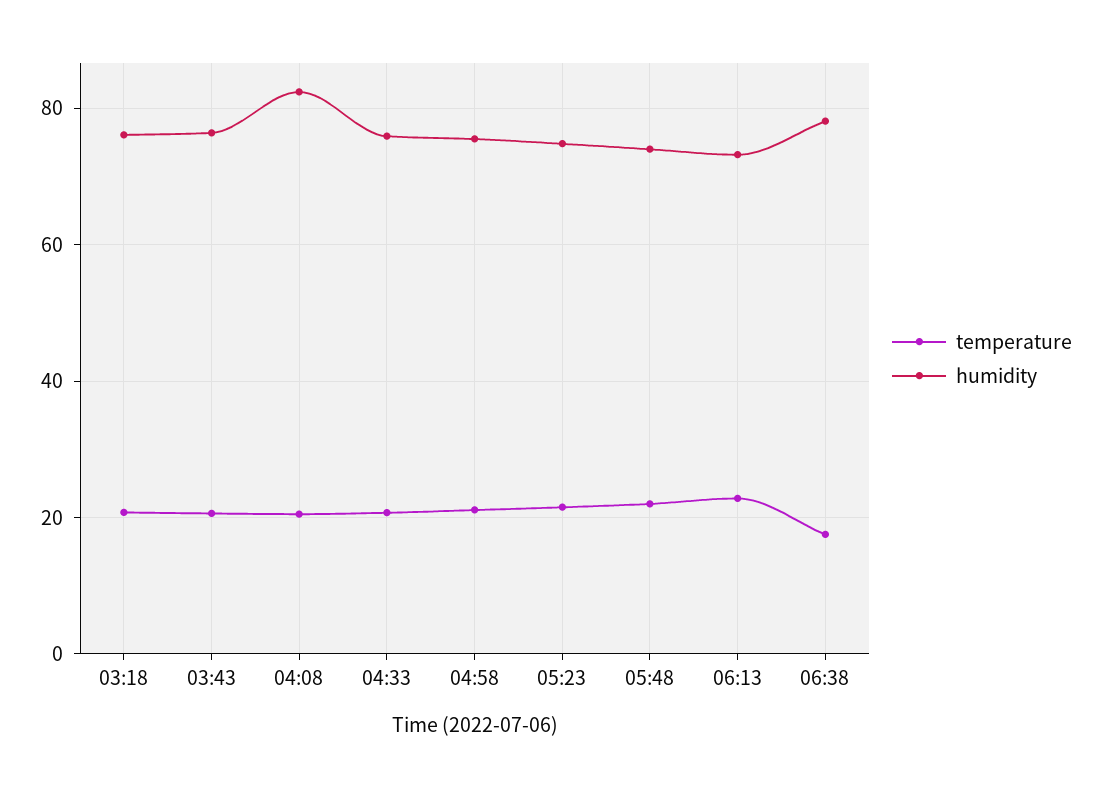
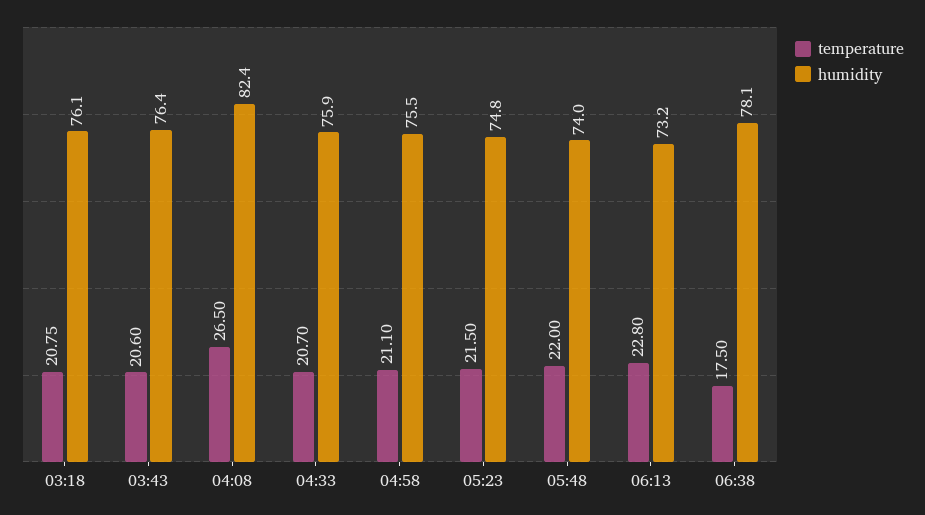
temperature, 04:08: 20 -> 26.5

